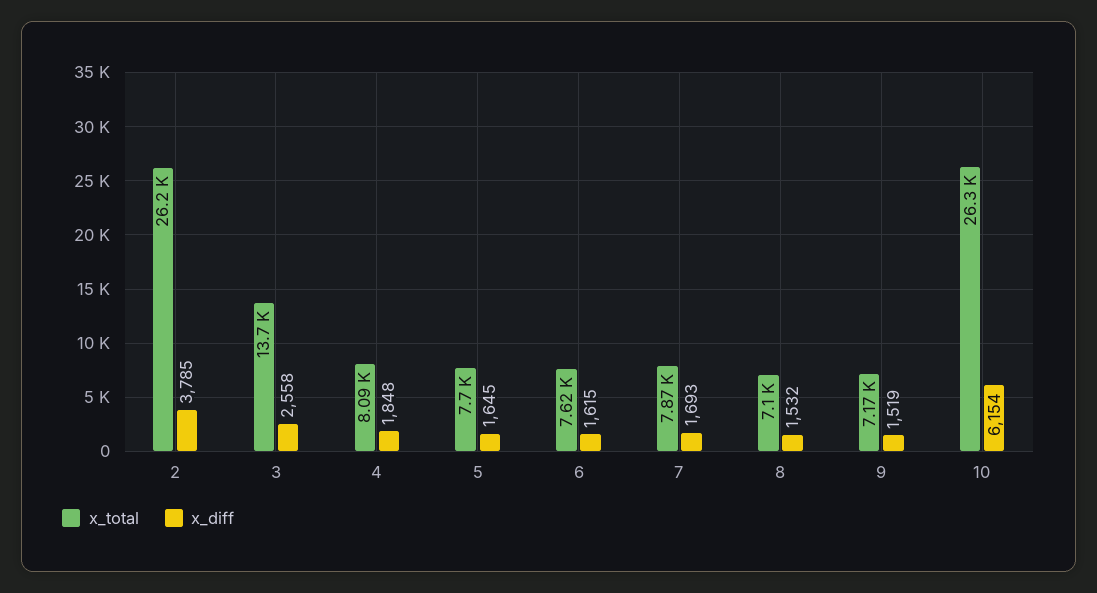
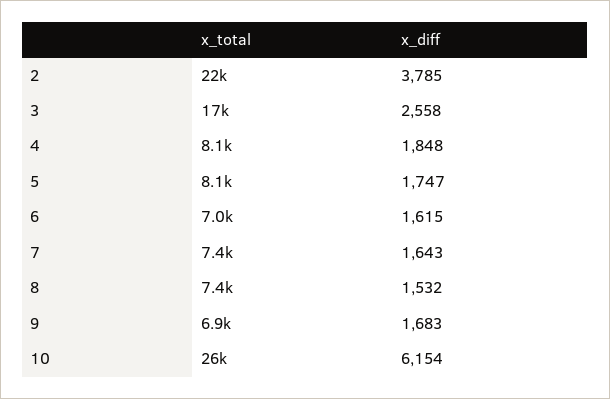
x_total, 2: 26200 -> 22000
x_total, 3: 13700 -> 17000
x_total, 5: 7700 -> 8100
x_diff, 5: 1645 -> 1747
x_total, 6: 7620 -> 7000
x_total, 7: 7870 -> 7400
x_diff, 7: 1693 -> 1643
x_total, 8: 7100 -> 7400
x_total, 9: 7170 -> 6900
x_diff, 9: 1519 -> 1683

